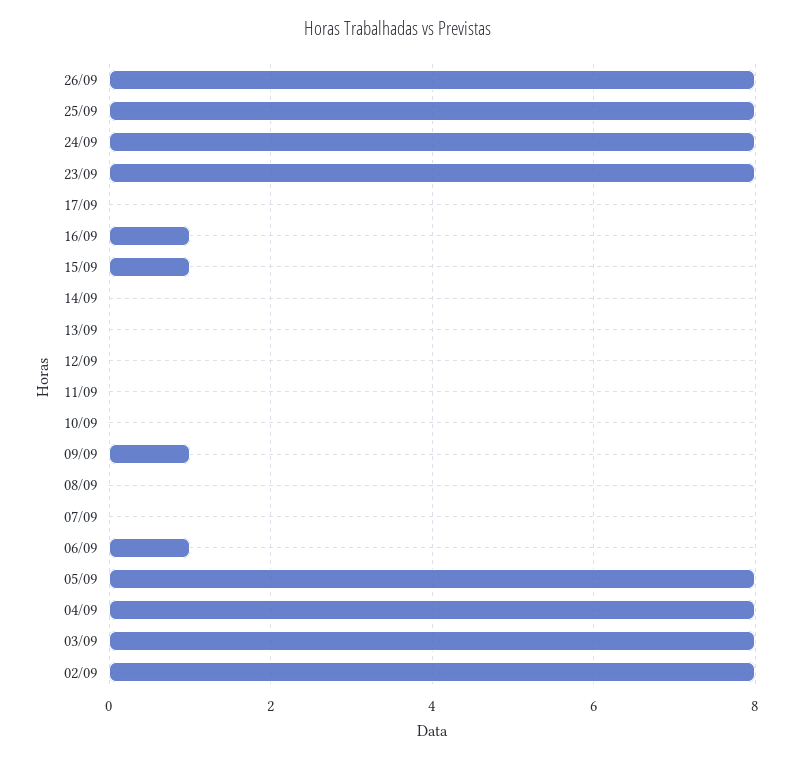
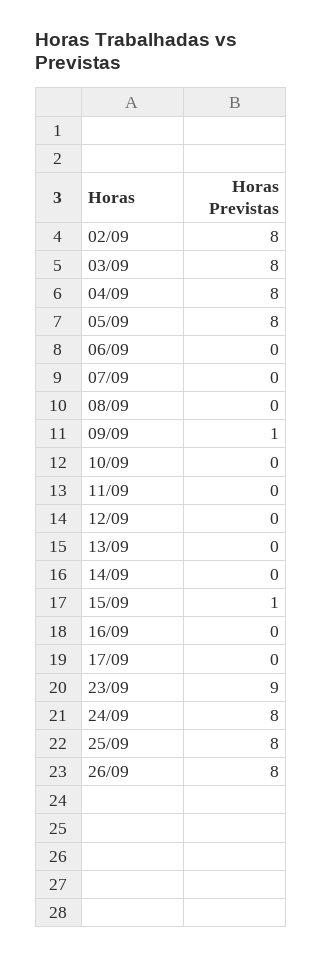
23/09: 8 -> 9
16/09: 1 -> 0
06/09: 1 -> 0

